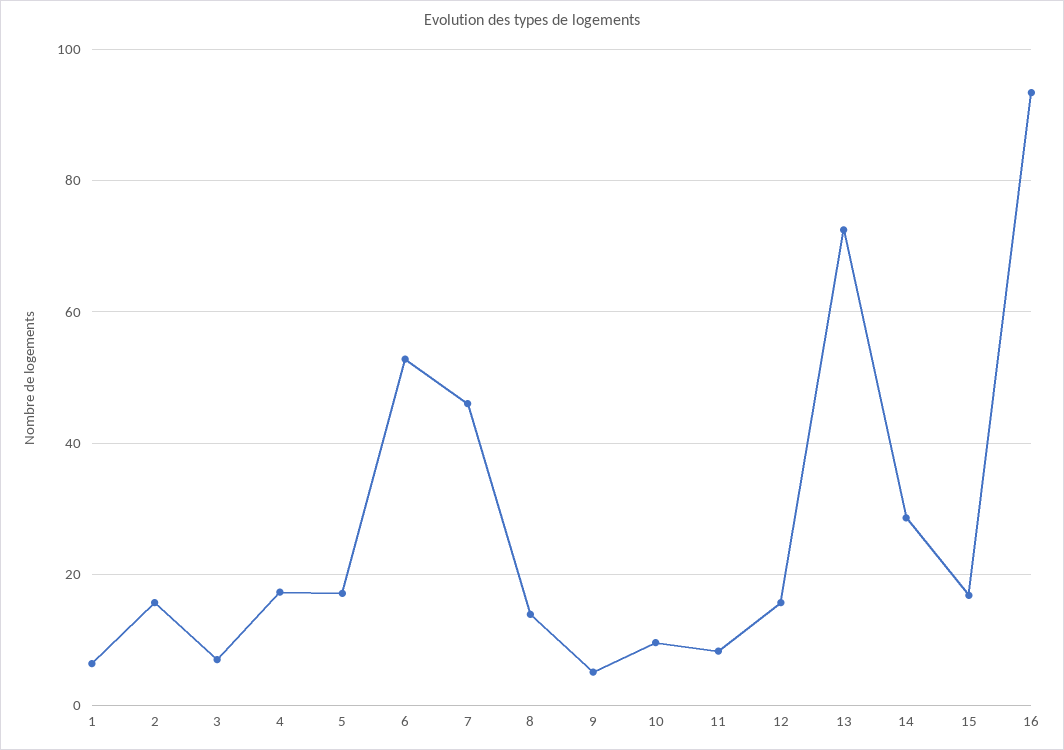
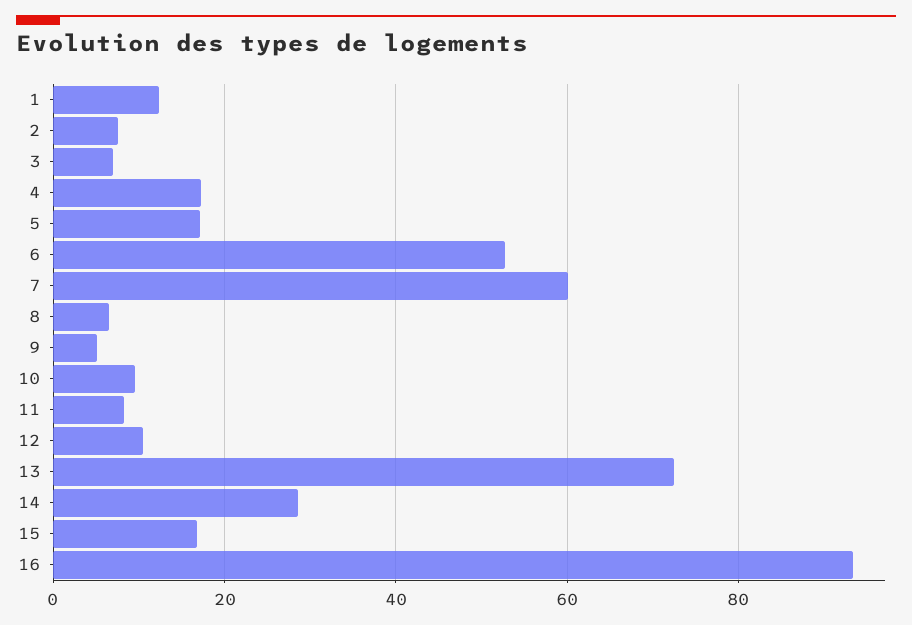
1: 6 -> 12
2: 16 -> 8
7: 46 -> 60
8: 14 -> 6
12: 16 -> 10

